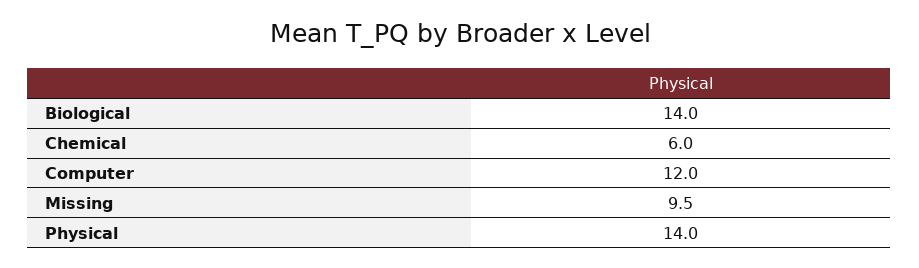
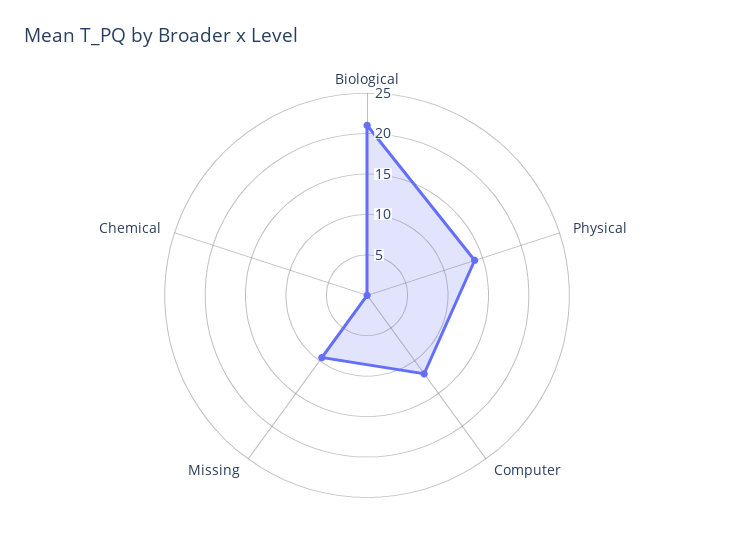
Biological: 14 -> 21
Chemical: 6 -> 0

